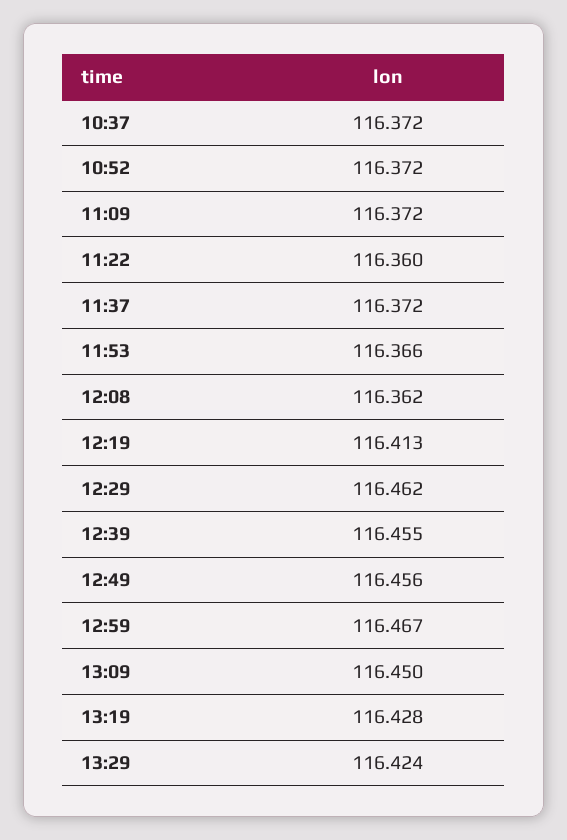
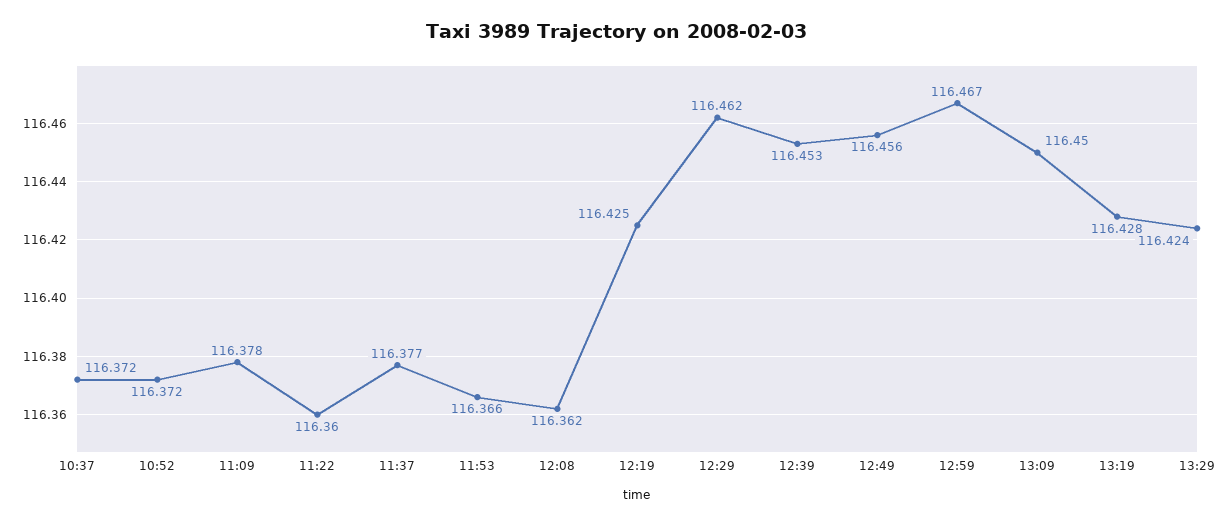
11:09: 116.372 -> 116.378
11:37: 116.372 -> 116.377
12:19: 116.413 -> 116.425
12:39: 116.455 -> 116.453

